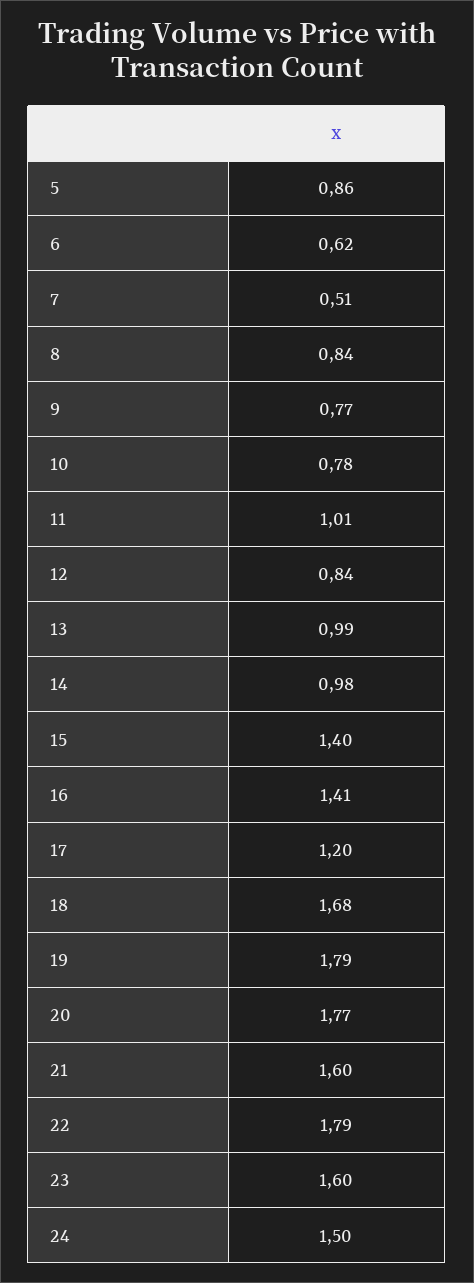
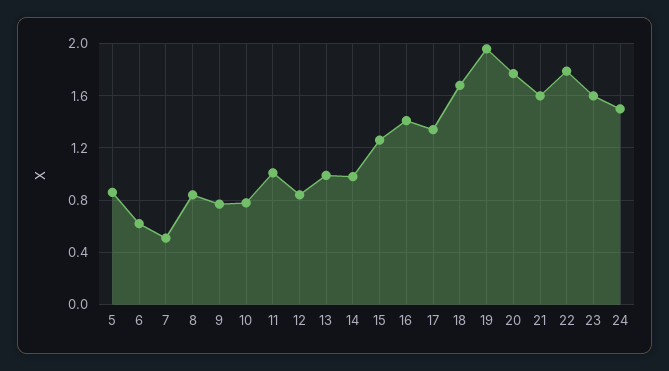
15: 1.4 -> 1.25
17: 1.2 -> 1.35
19: 1.79 -> 1.95

